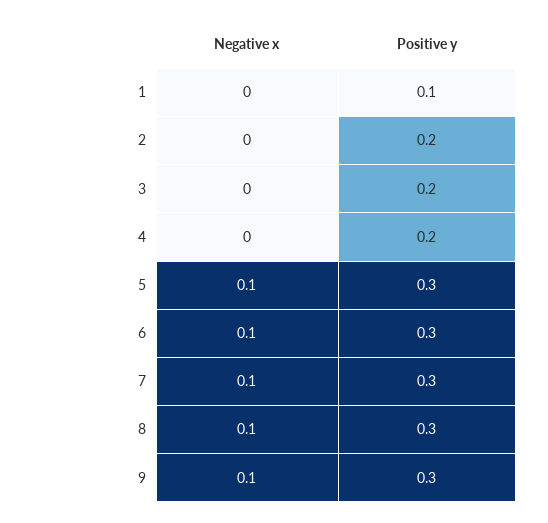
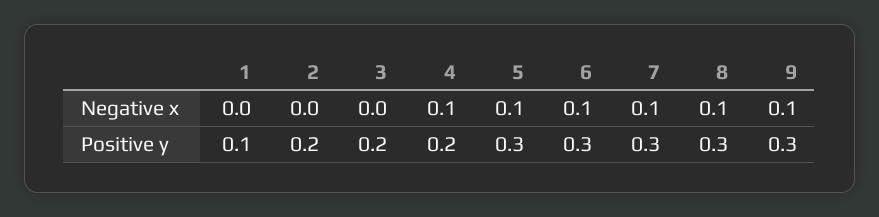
Negative x, 4: 0 -> 0.1

